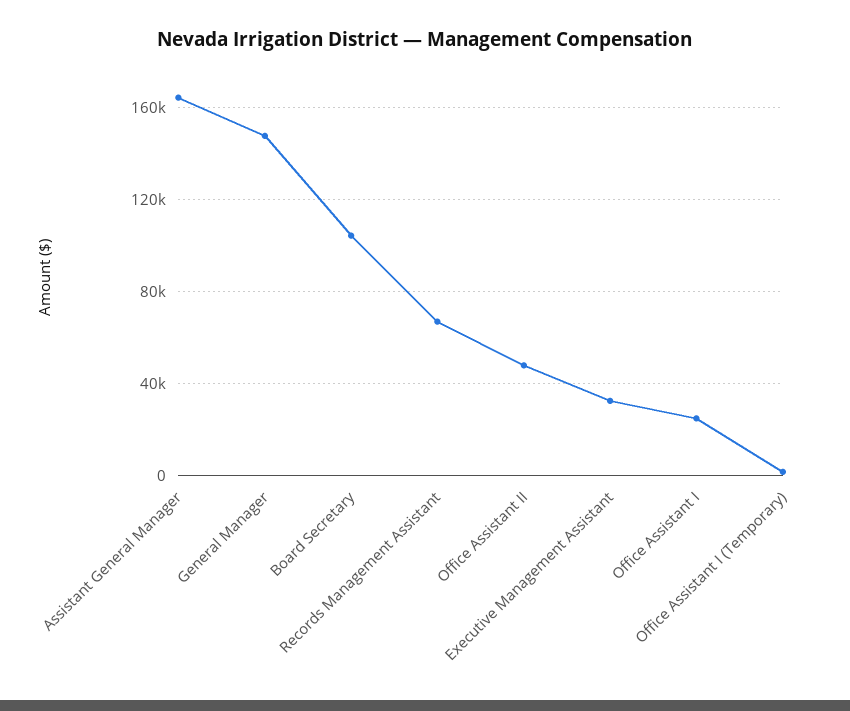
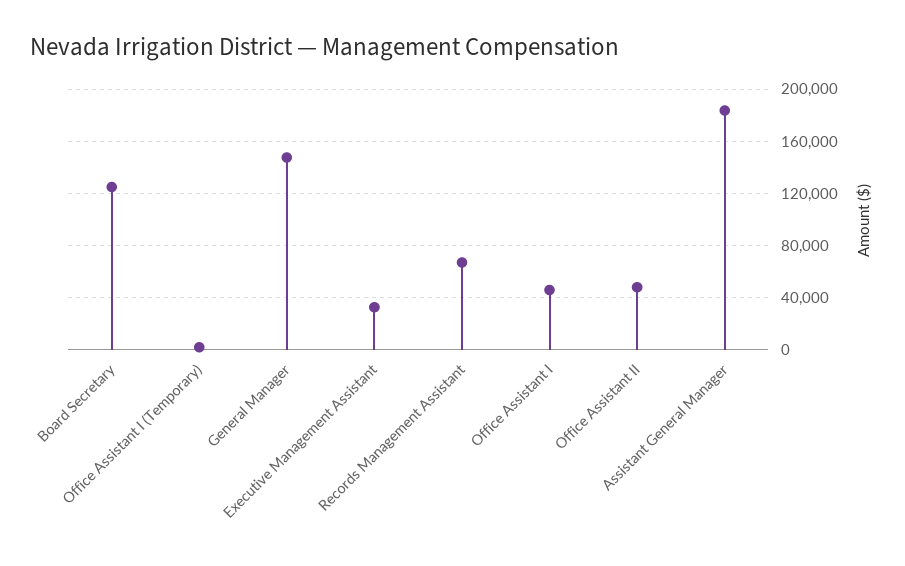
Assistant General Manager: 165000 -> 185000
Board Secretary: 105000 -> 125000
Office Assistant I: 25000 -> 45000

